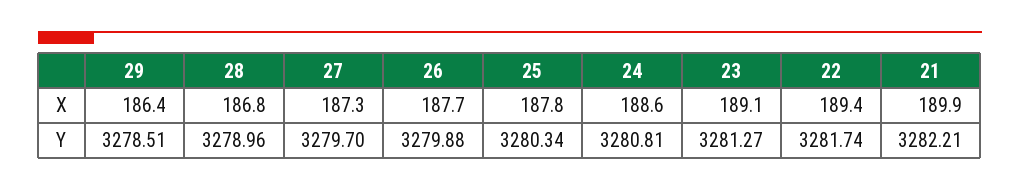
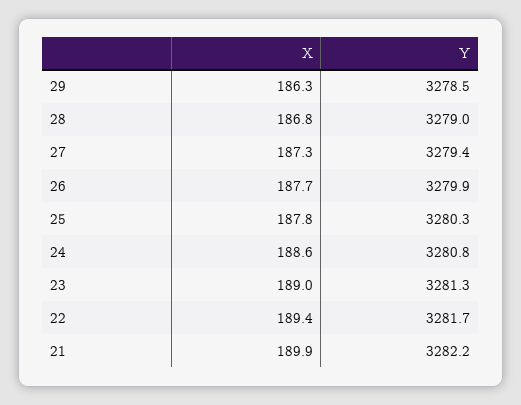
29, X: 186.4 -> 186.3
23, X: 189.1 -> 189
27, Y: 3279.7 -> 3279.4

